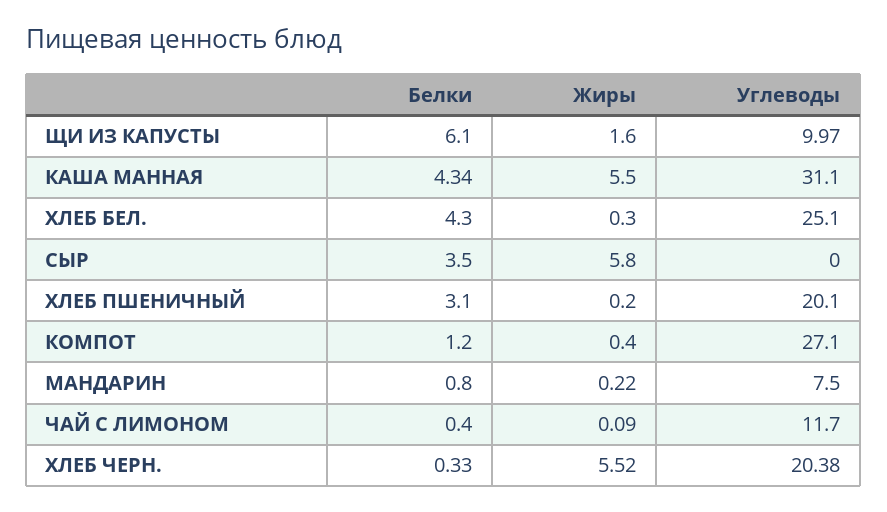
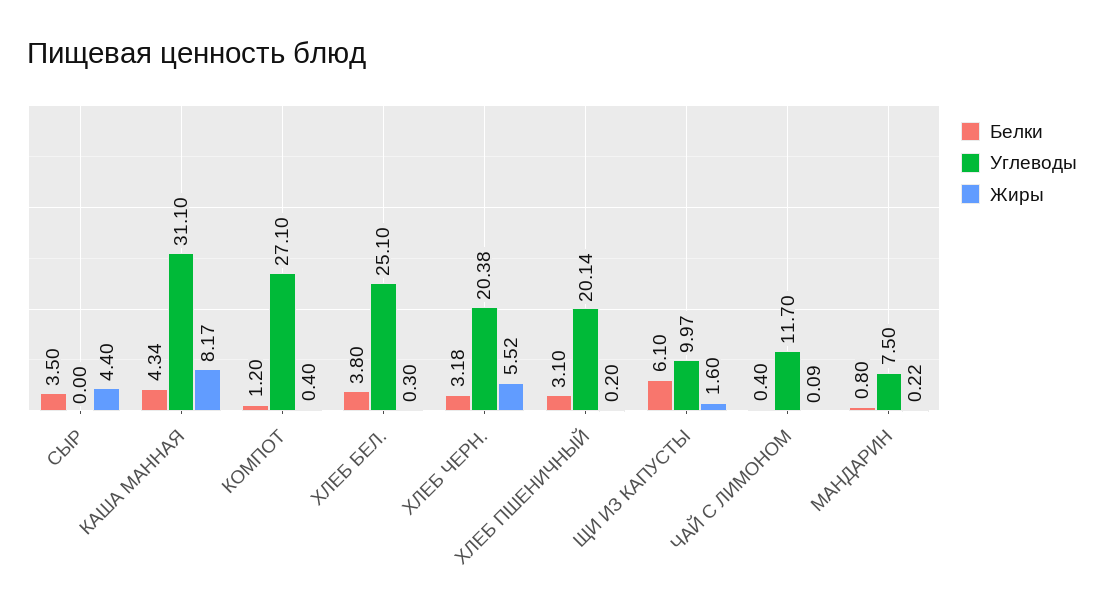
Жиры, КАША МАННАЯ: 5.5 -> 8.17
Белки, ХЛЕБ БЕЛ.: 4.3 -> 3.8
Жиры, СЫР: 5.8 -> 4.4
Углеводы, ХЛЕБ ПШЕНИЧНЫЙ: 20.1 -> 20.14
Белки, ХЛЕБ ЧЕРН.: 0.33 -> 3.18

